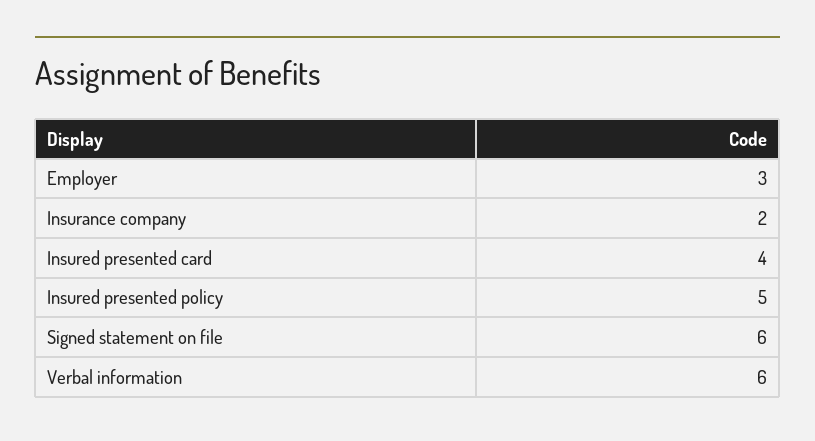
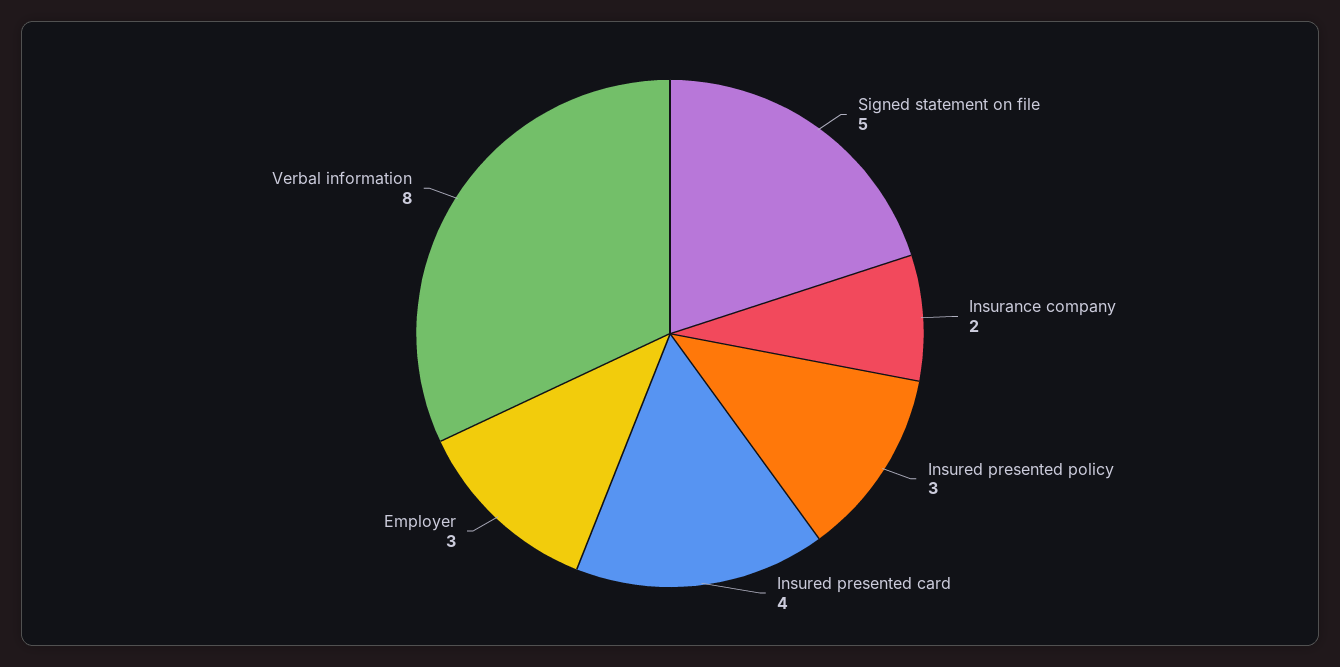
Insured presented policy: 5 -> 3
Signed statement on file: 6 -> 5
Verbal information: 6 -> 8

